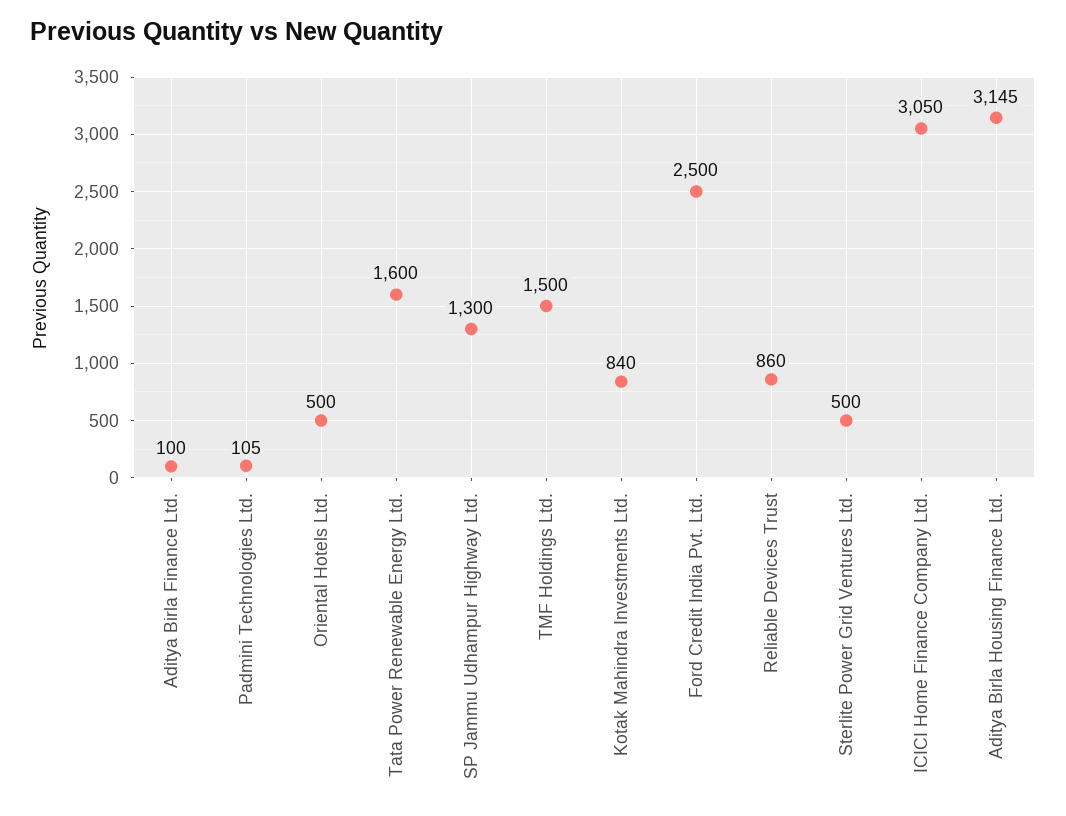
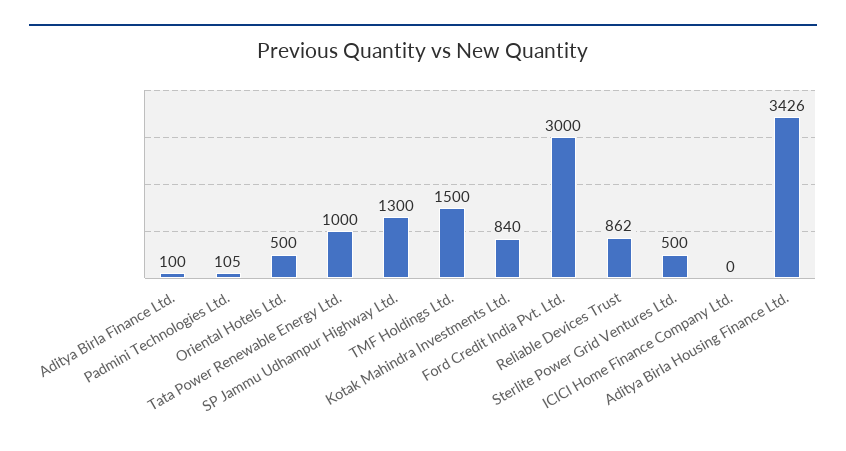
Tata Power Renewable Energy Ltd.: 1600 -> 1000
Ford Credit India Pvt. Ltd.: 2500 -> 3000
Reliable Devices Trust: 860 -> 862
ICICI Home Finance Company Ltd.: 3050 -> 0
Aditya Birla Housing Finance Ltd.: 3145 -> 3426

